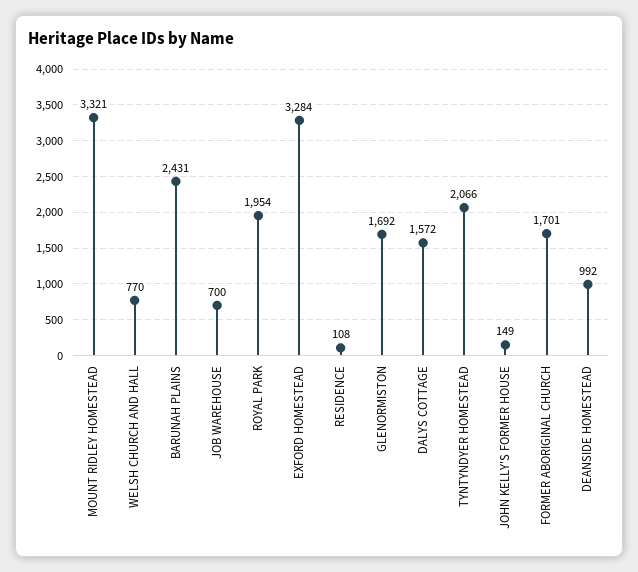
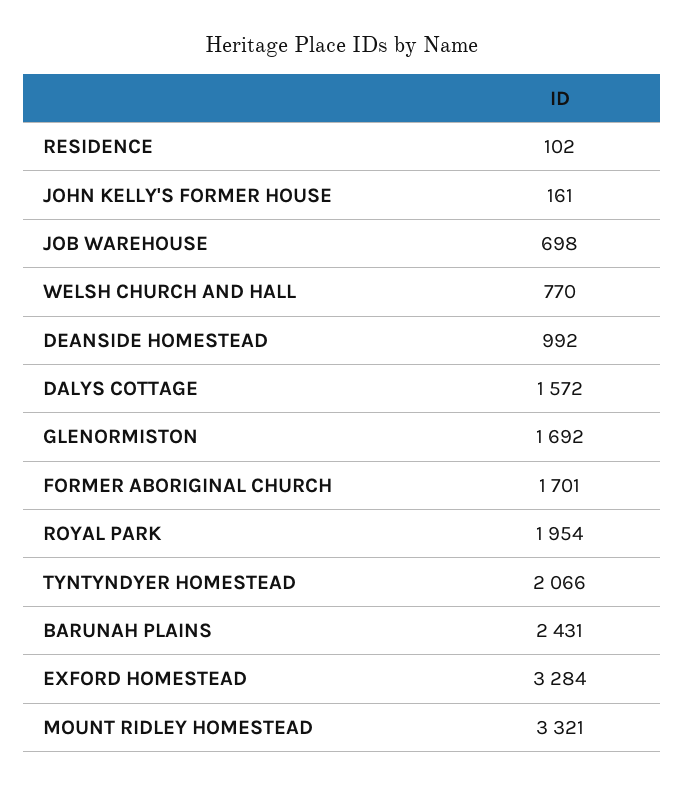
JOB WAREHOUSE: 700 -> 698
RESIDENCE: 108 -> 102
JOHN KELLY'S FORMER HOUSE: 149 -> 161

